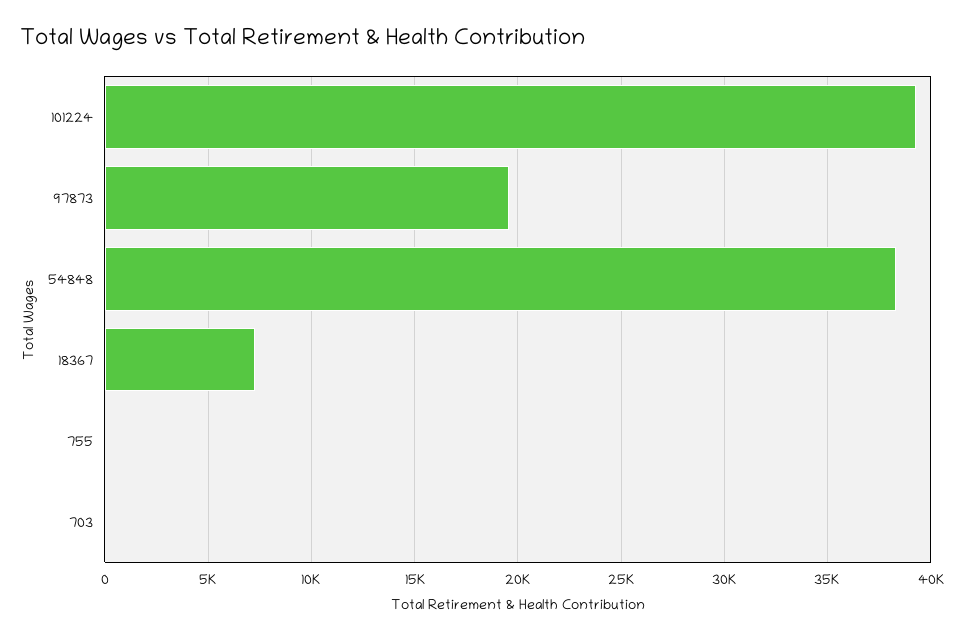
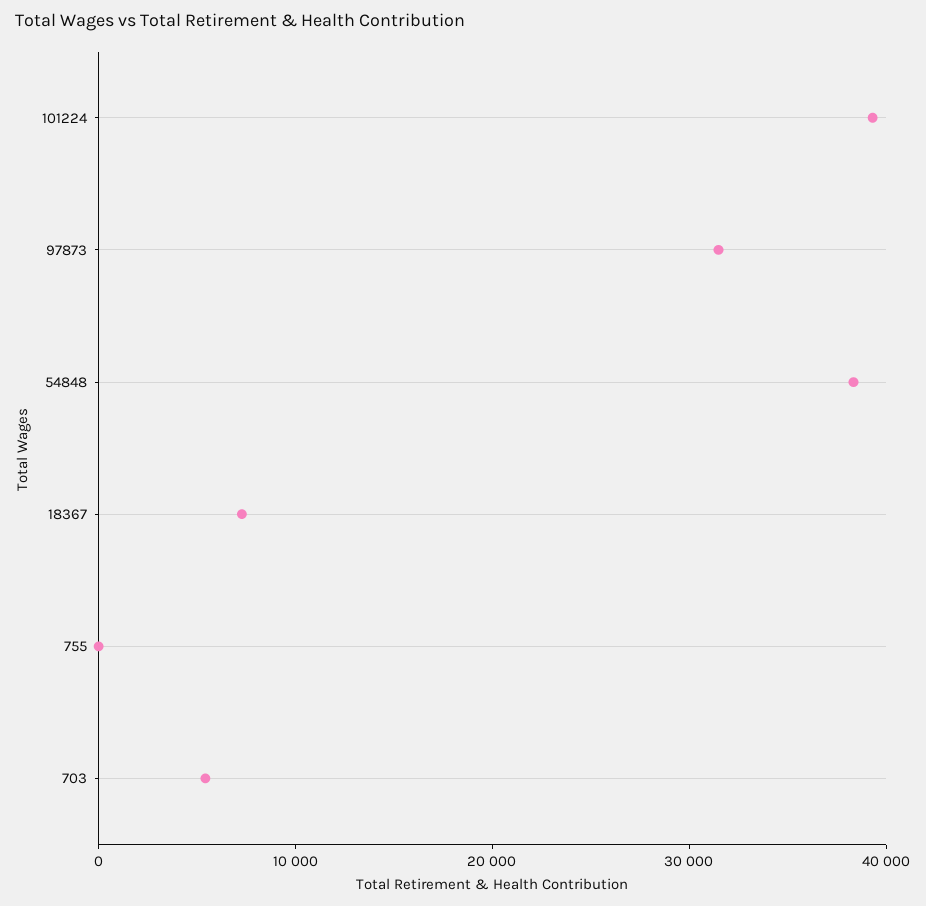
97873: 19500 -> 32000
703: 0 -> 6000

